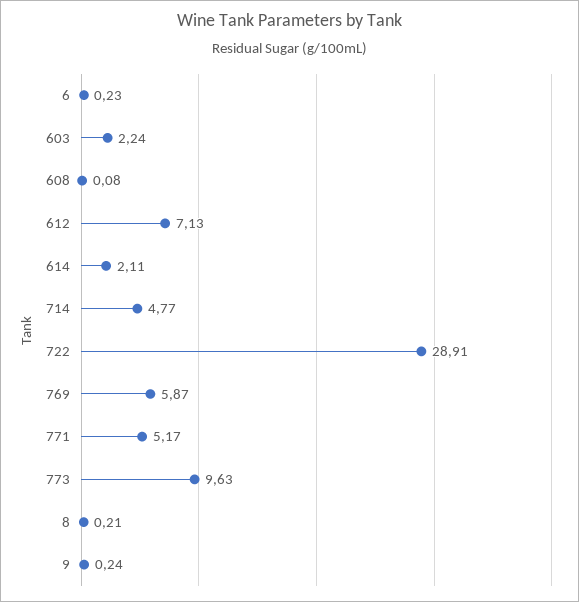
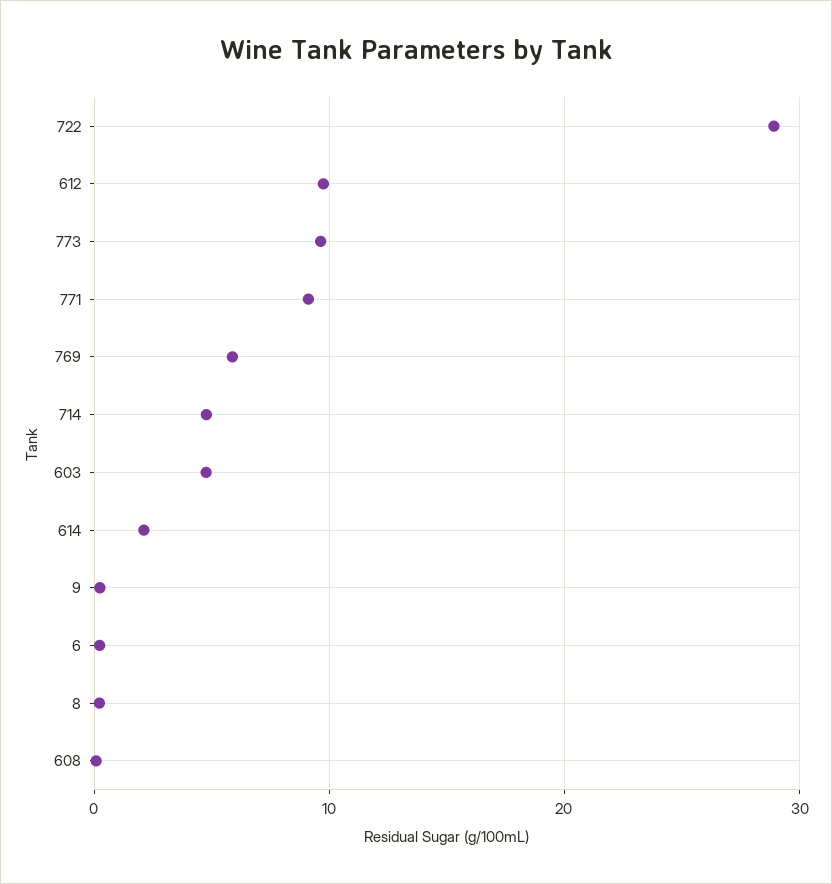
603: 2.24 -> 5
612: 7.13 -> 10
771: 5.17 -> 9

